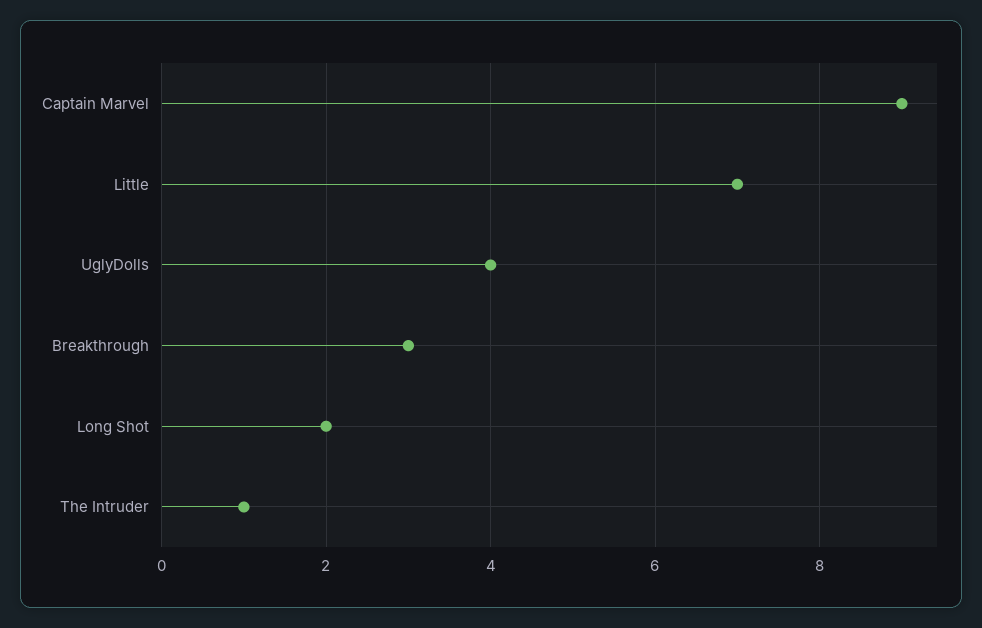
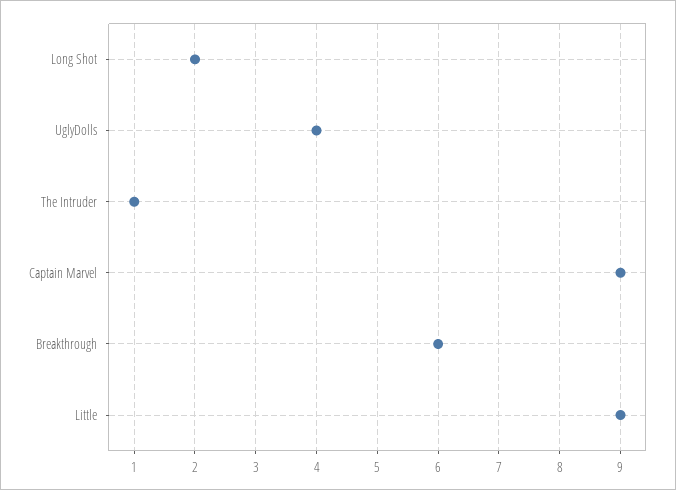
Little: 7 -> 9
Breakthrough: 3 -> 6

